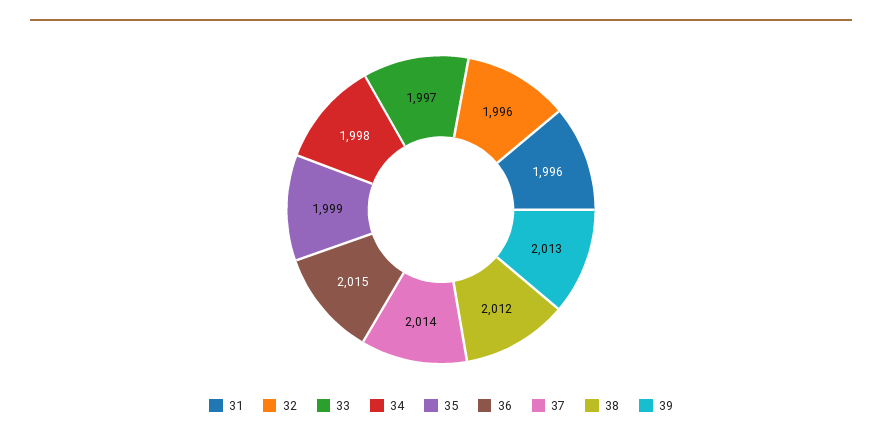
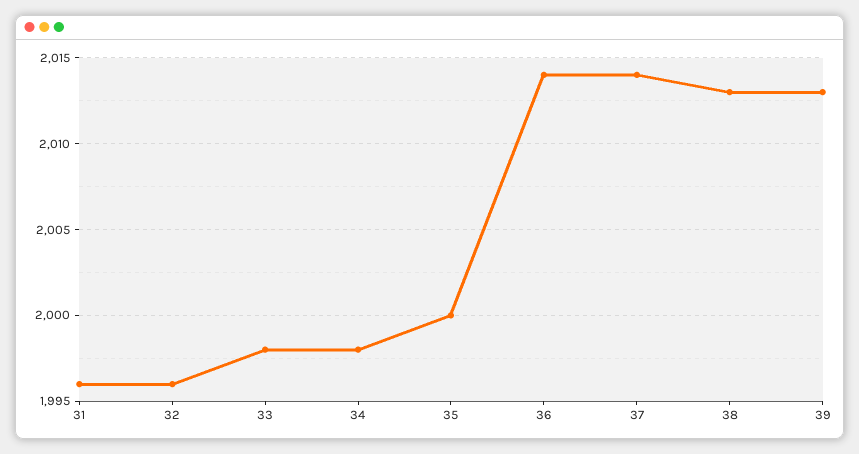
33: 1997 -> 1998
35: 1999 -> 2000
36: 2015 -> 2014
38: 2012 -> 2013

